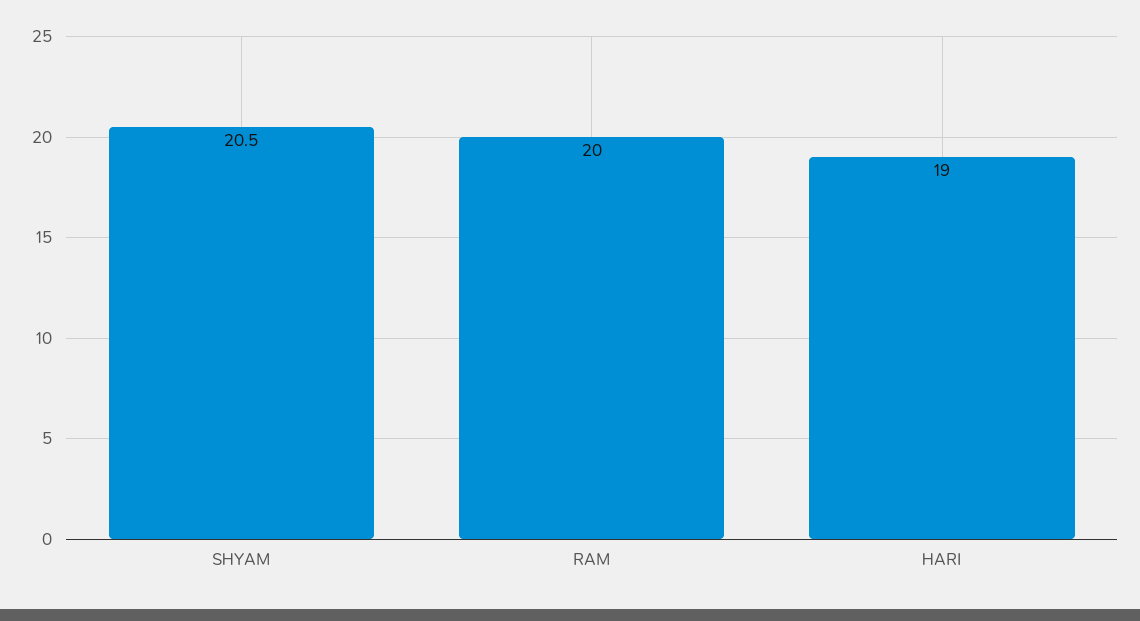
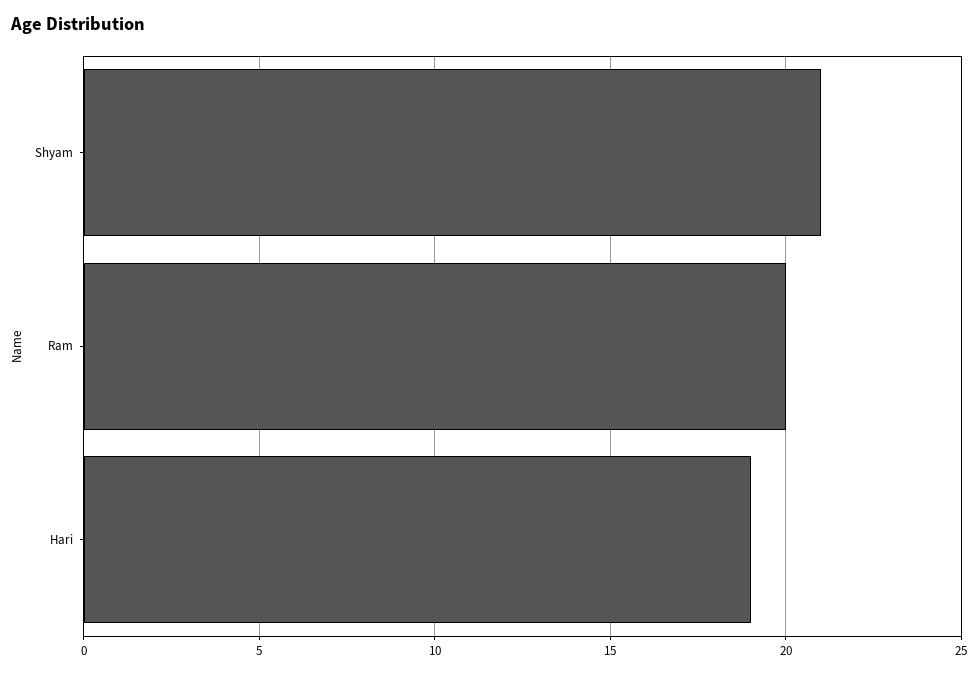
SHYAM: 20.5 -> 21

